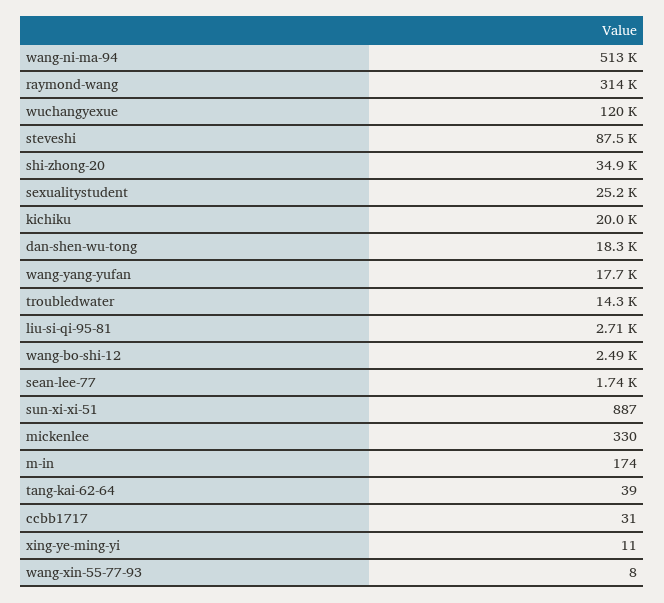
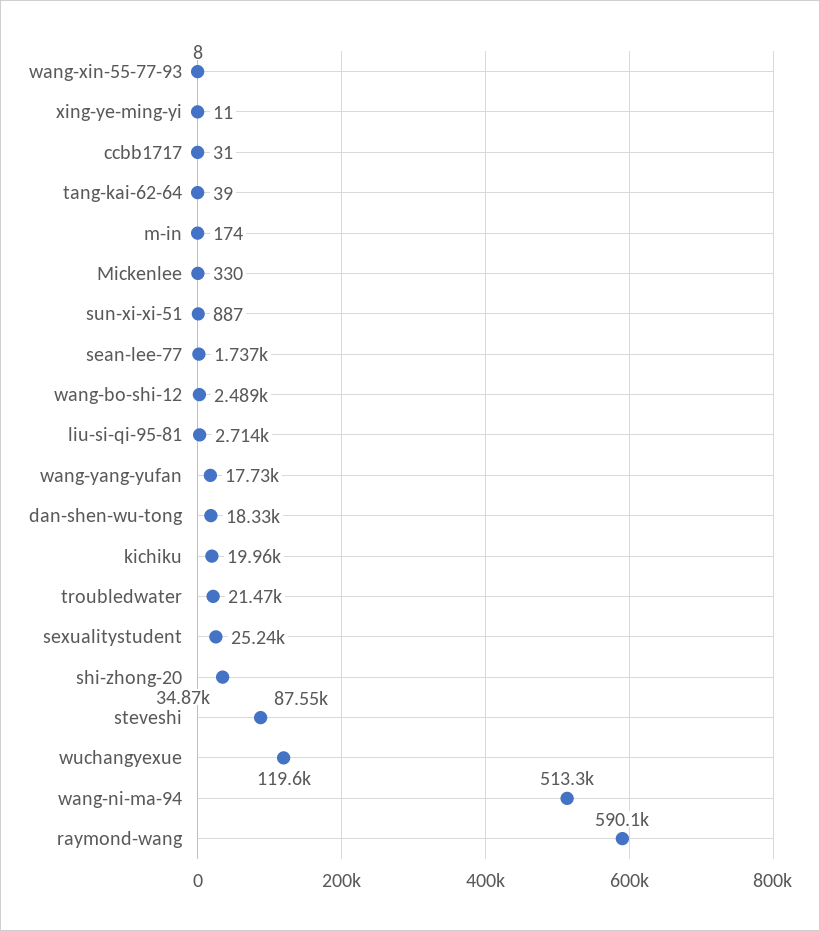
raymond-wang: 314000 -> 590100
troubledwater: 14300 -> 21470

